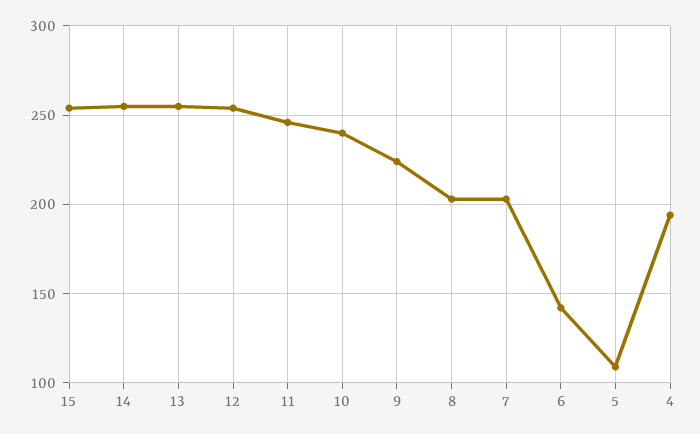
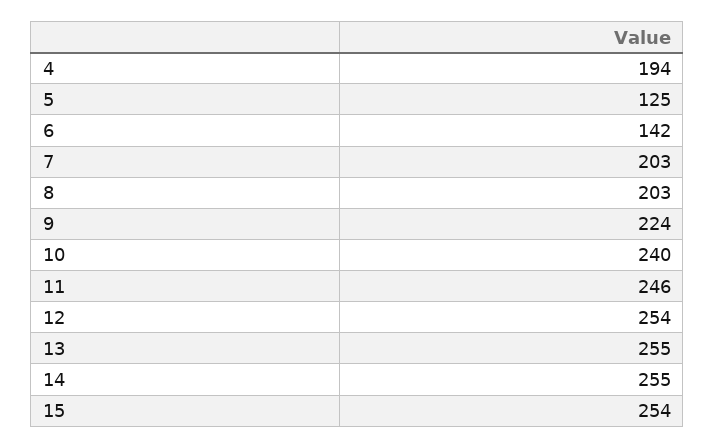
5: 110 -> 125

